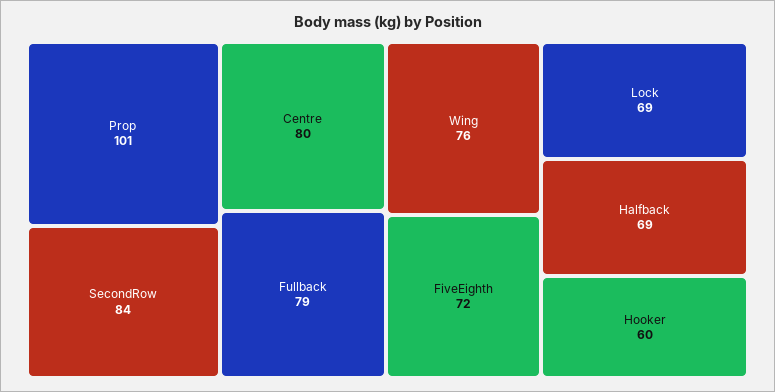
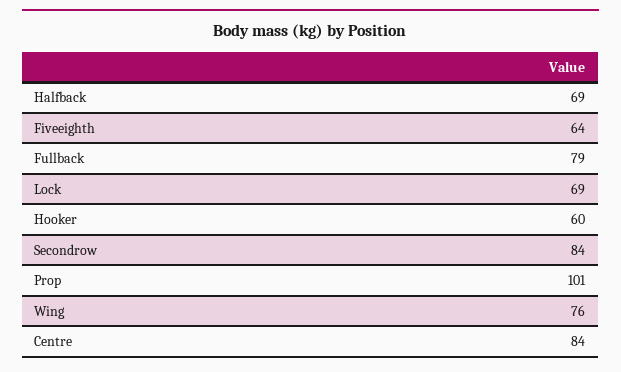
Centre: 80 -> 84
FiveEighth: 72 -> 64

